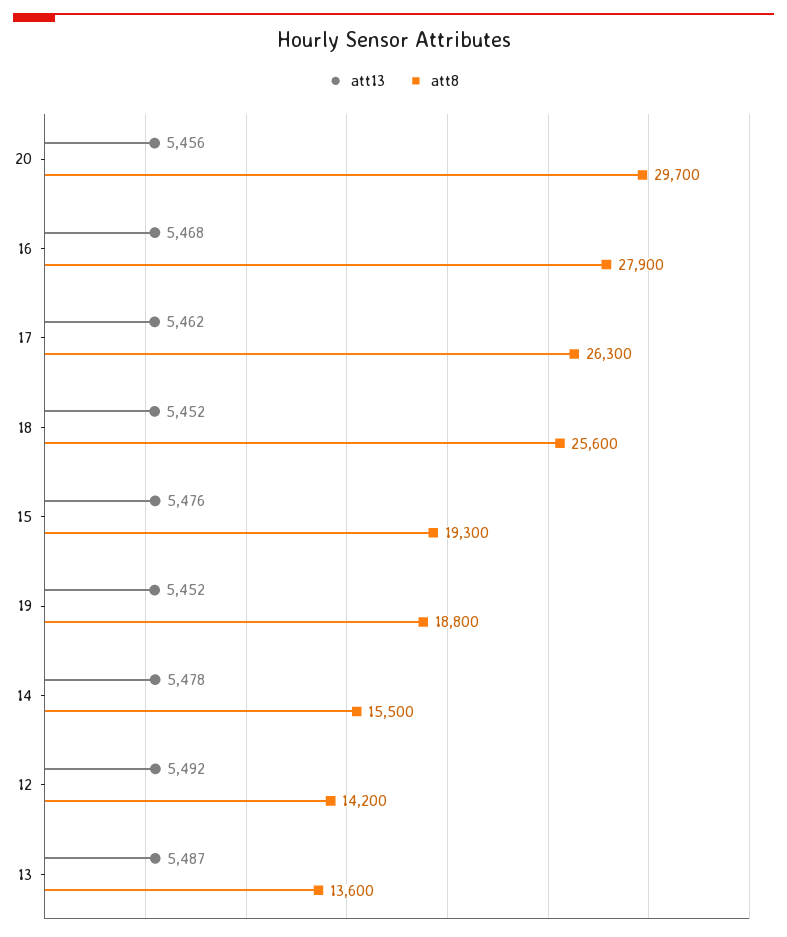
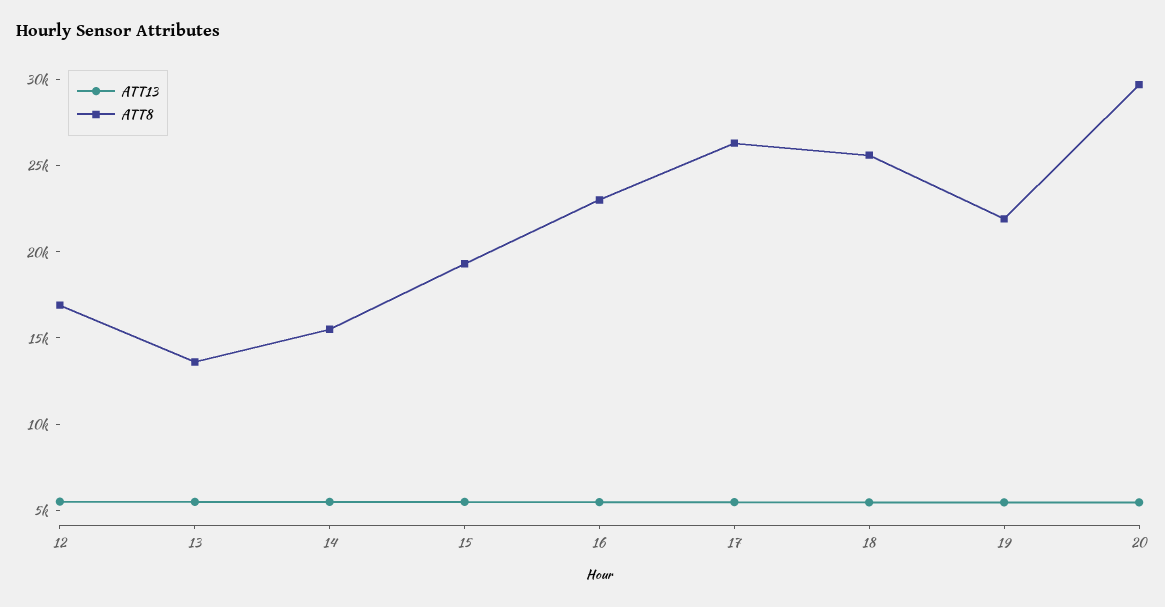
att8, 16: 27900 -> 23000
att8, 19: 18800 -> 22000
att8, 12: 14200 -> 17000

